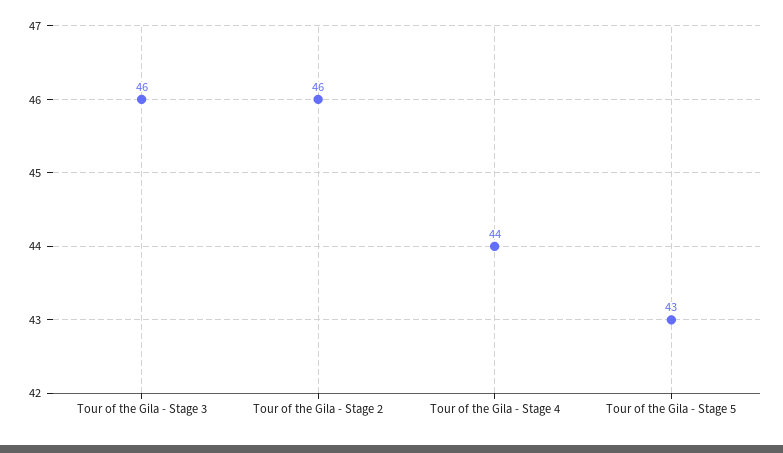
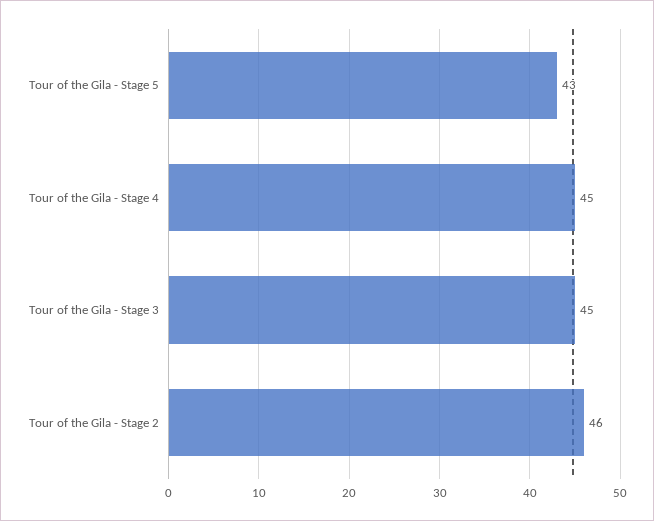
Tour of the Gila - Stage 3: 46 -> 45
Tour of the Gila - Stage 4: 44 -> 45

